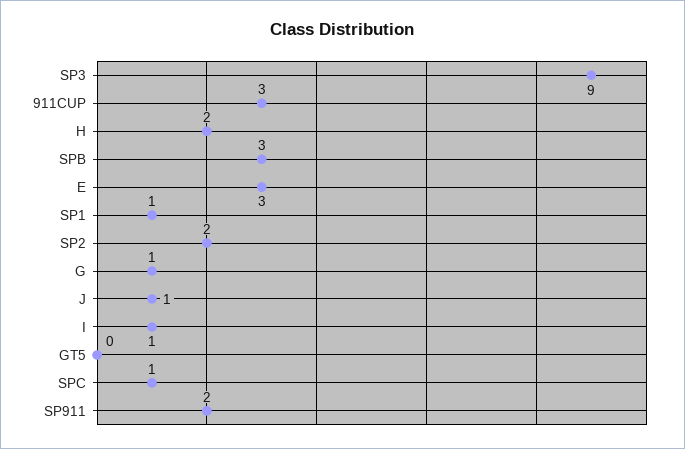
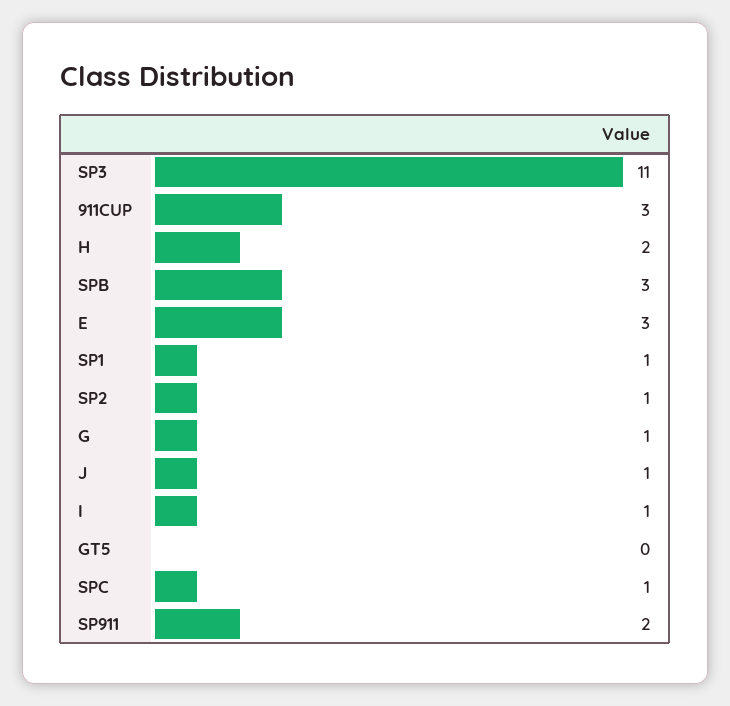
SP3: 9 -> 11
SP2: 2 -> 1

